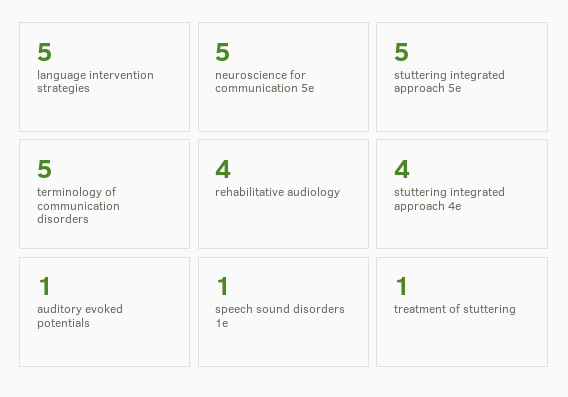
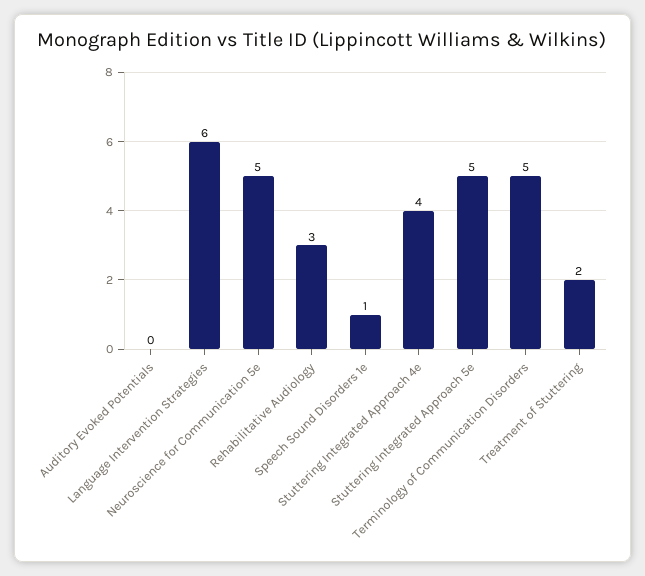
language intervention strategies: 5 -> 6
rehabilitative audiology: 4 -> 3
auditory evoked potentials: 1 -> 0
treatment of stuttering: 1 -> 2

